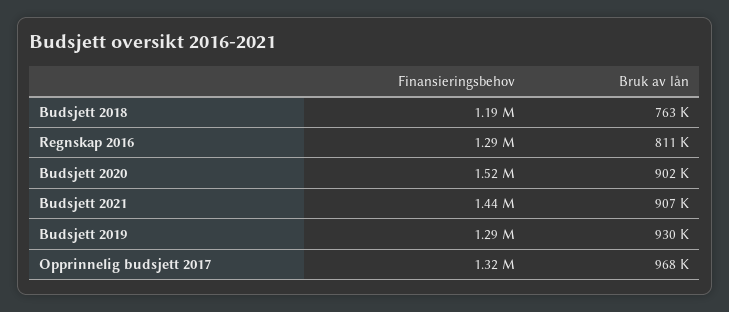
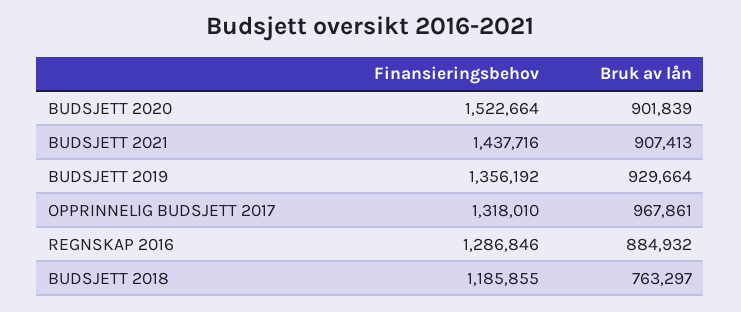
Bruk av lån, Regnskap 2016: 811000 -> 884932
Finansieringsbehov, Budsjett 2019: 1290000 -> 1356192

